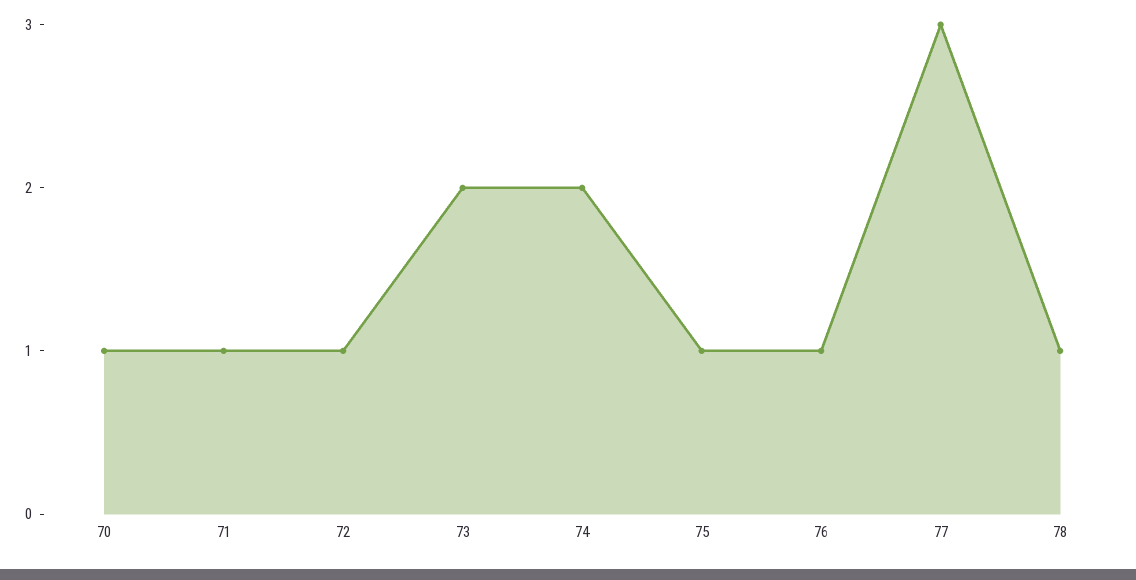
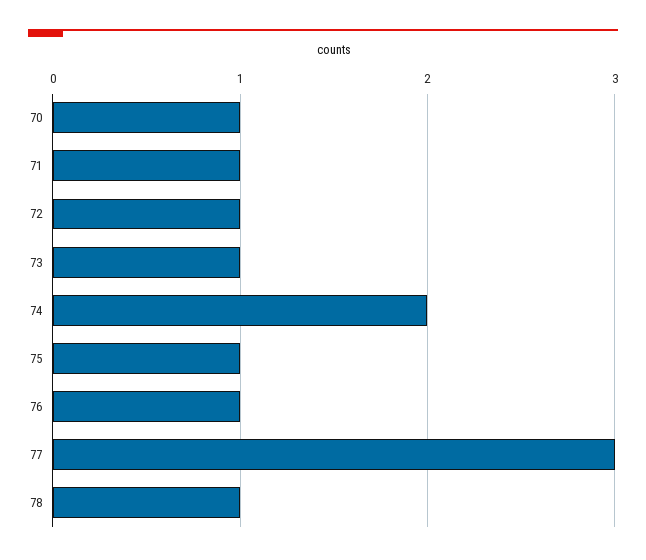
73: 2 -> 1

